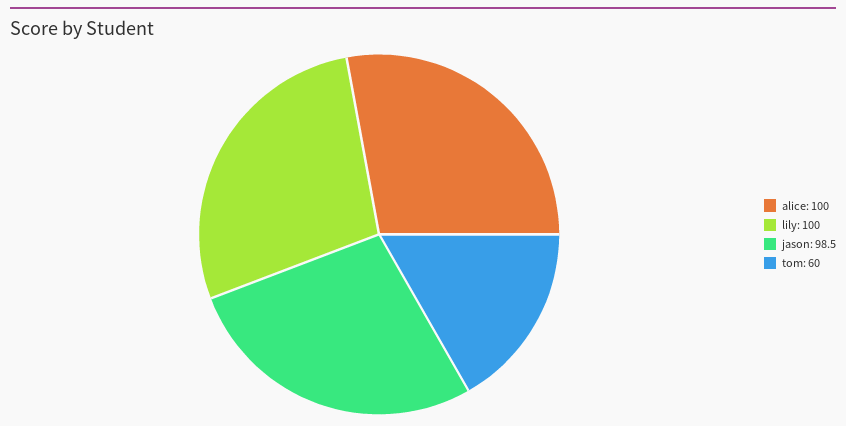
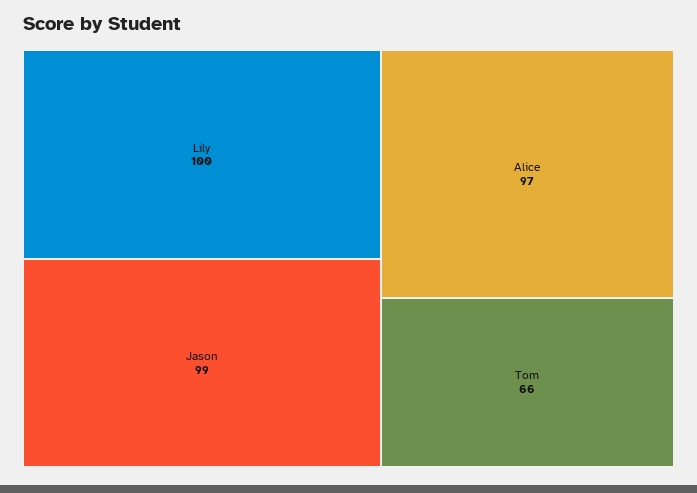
alice: 100 -> 97
tom: 60 -> 66

